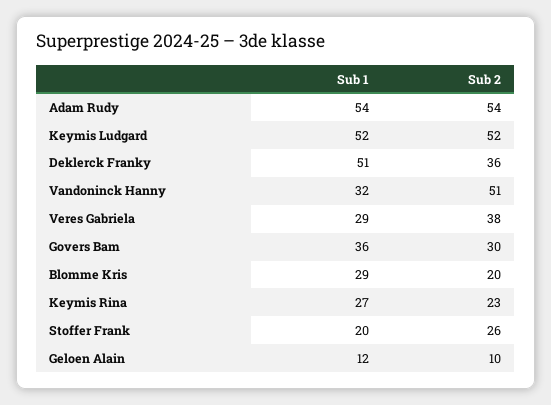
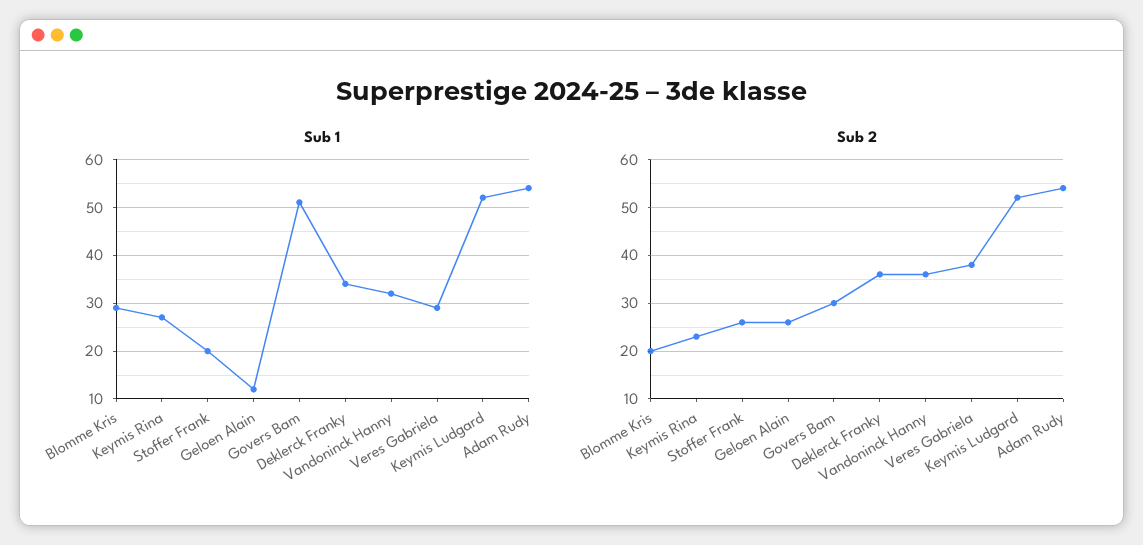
Sub 1, Deklerck Franky: 51 -> 35
Sub 2, Vandoninck Hanny: 51 -> 35
Sub 1, Govers Bam: 36 -> 50
Sub 2, Geloen Alain: 10 -> 25

